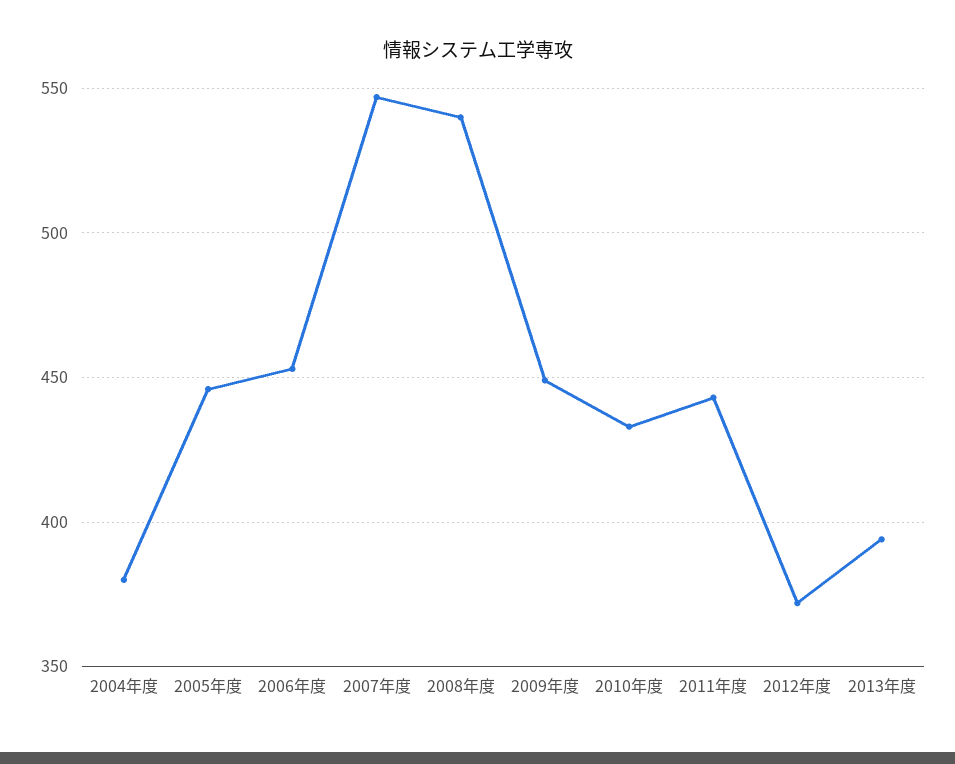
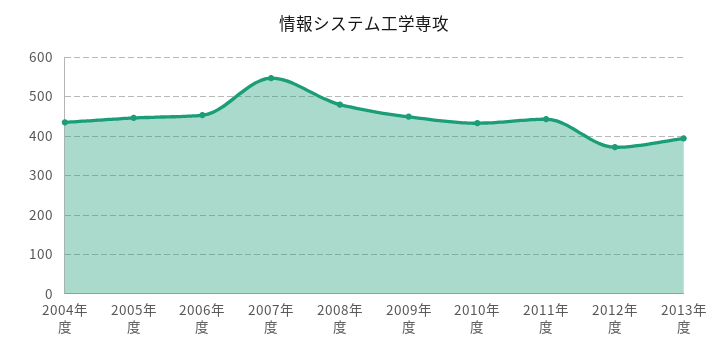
2004年度: 380 -> 440
2008年度: 540 -> 480

